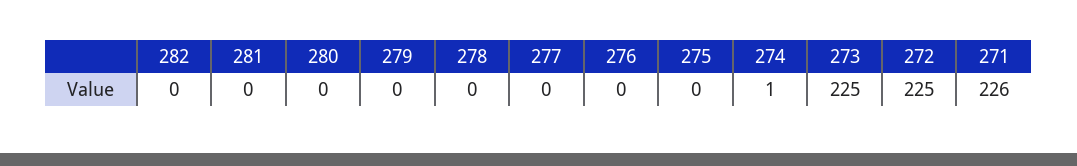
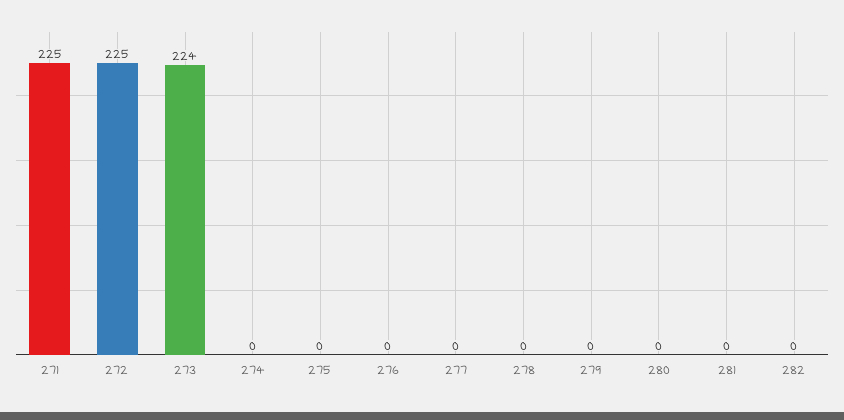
274: 1 -> 0
273: 225 -> 224
271: 226 -> 225

